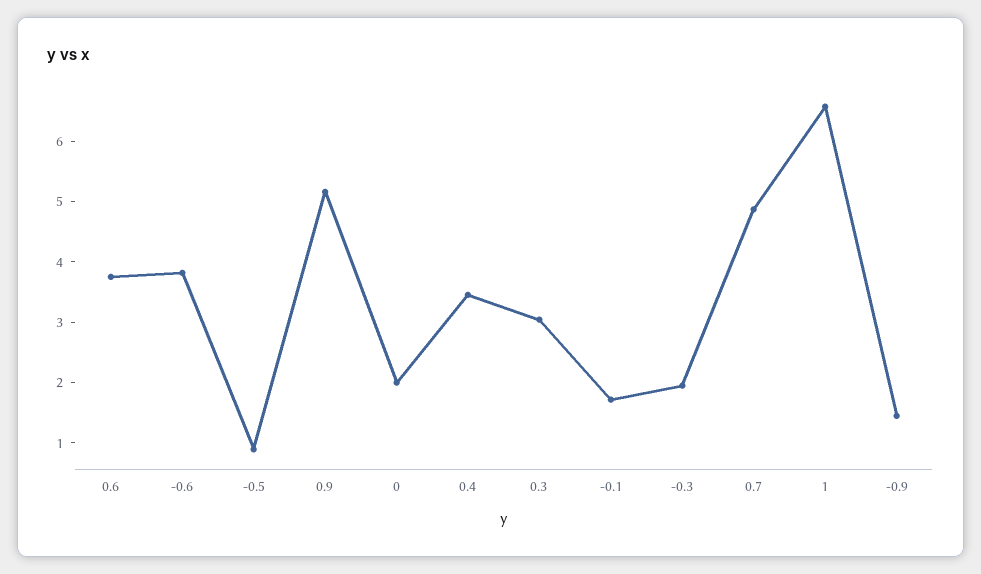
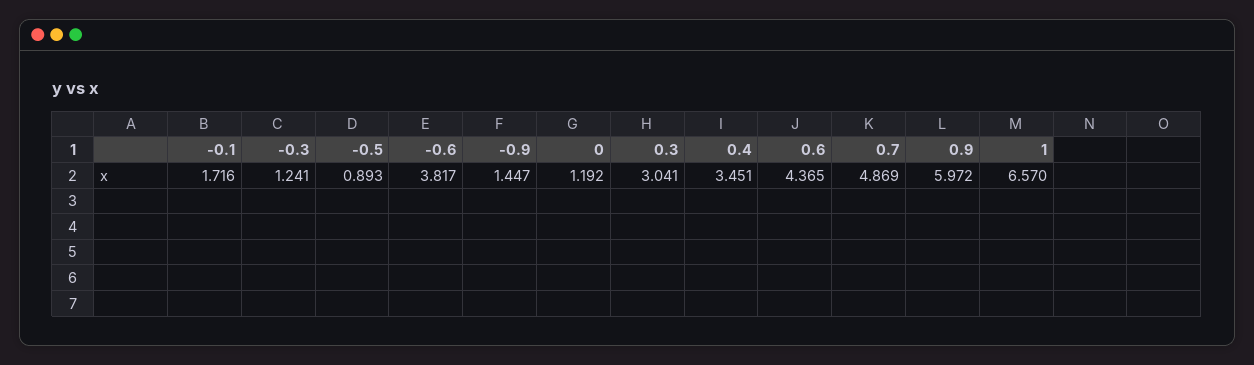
0.6: 3.8 -> 4.365
0.9: 5.2 -> 5.972
0: 2 -> 1.192
-0.3: 2 -> 1.241

